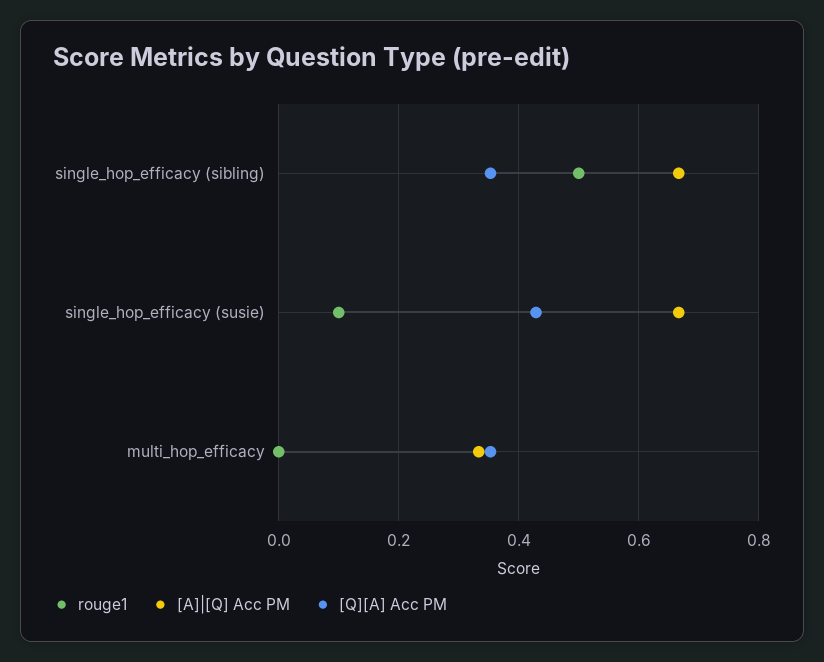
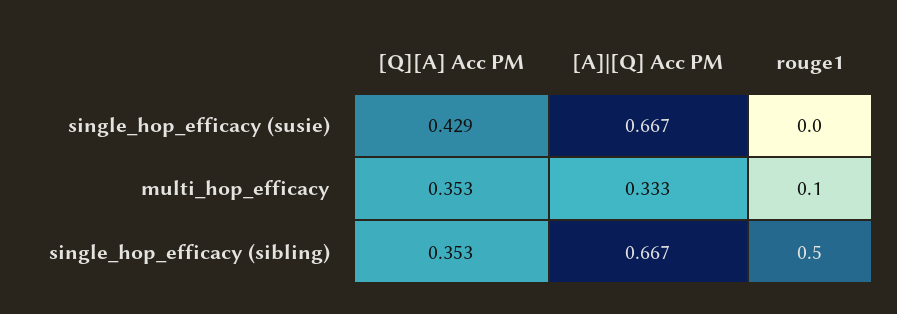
rouge1, single_hop_efficacy (susie): 0.1 -> 0
rouge1, multi_hop_efficacy: 0 -> 0.1

